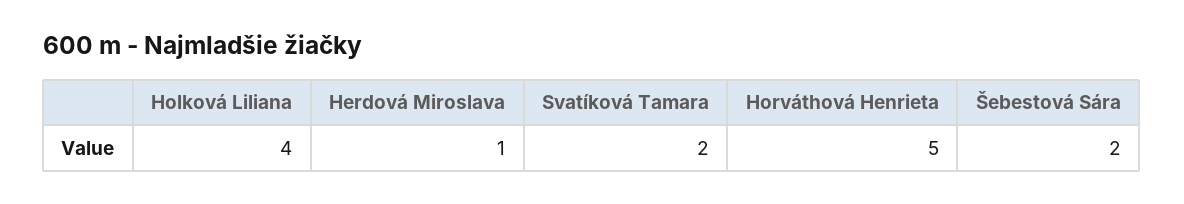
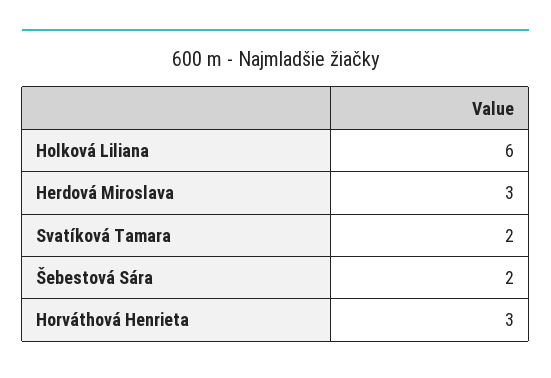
Holková Liliana: 4 -> 6
Herdová Miroslava: 1 -> 3
Horváthová Henrieta: 5 -> 3

